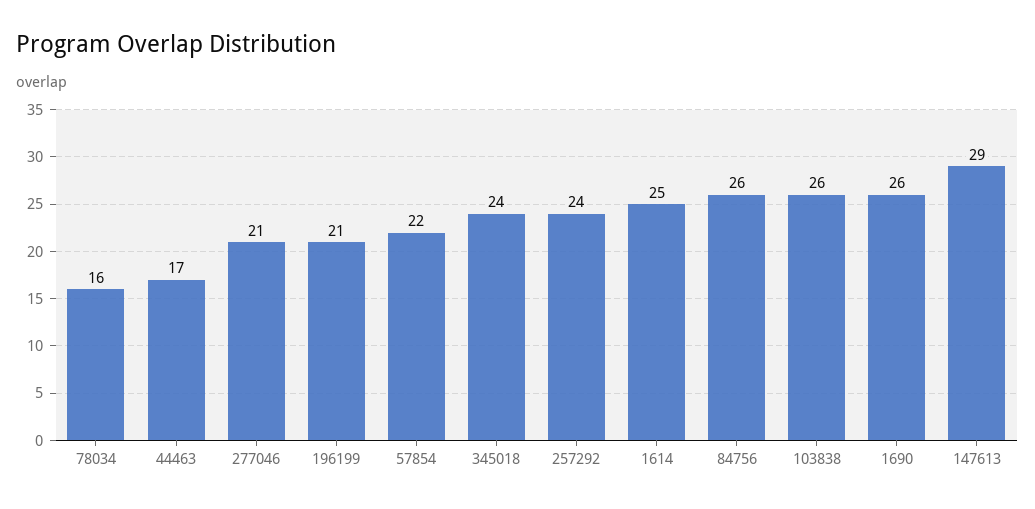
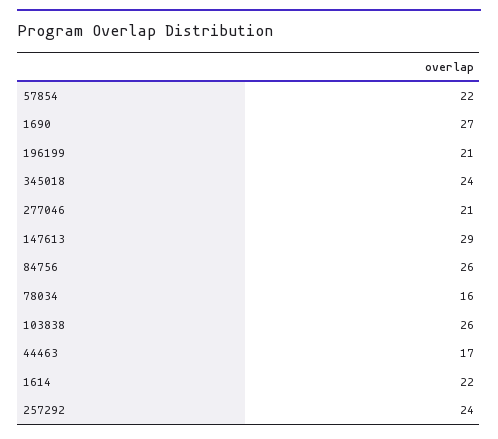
1614: 25 -> 22
1690: 26 -> 27

